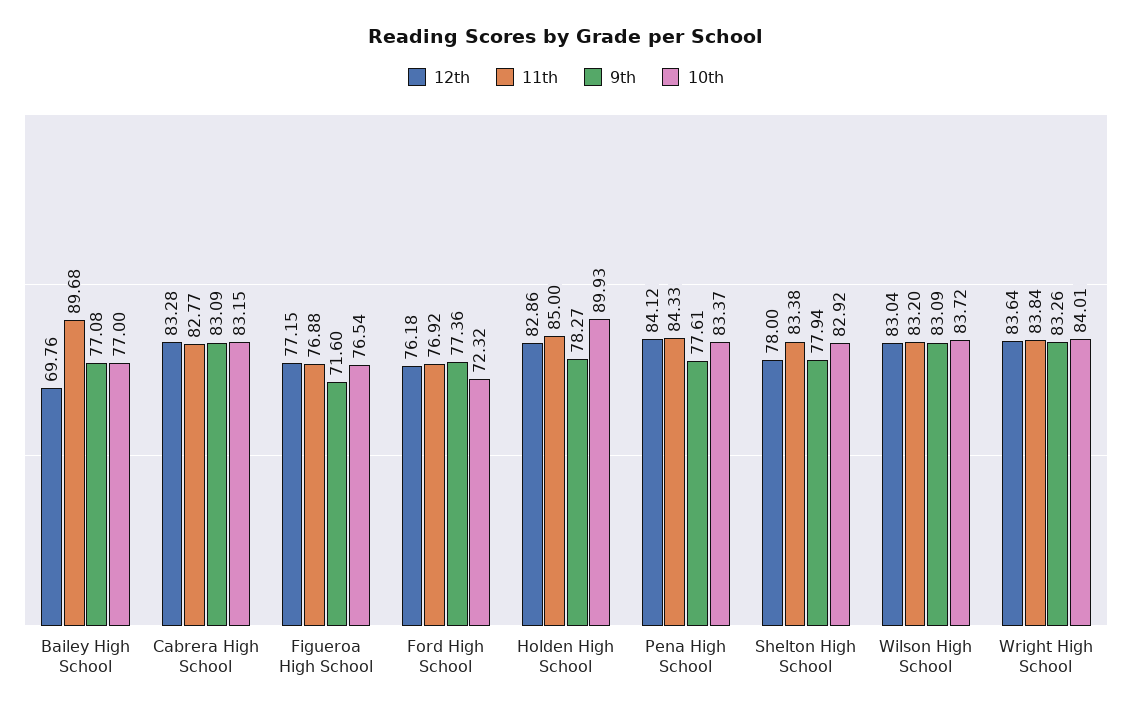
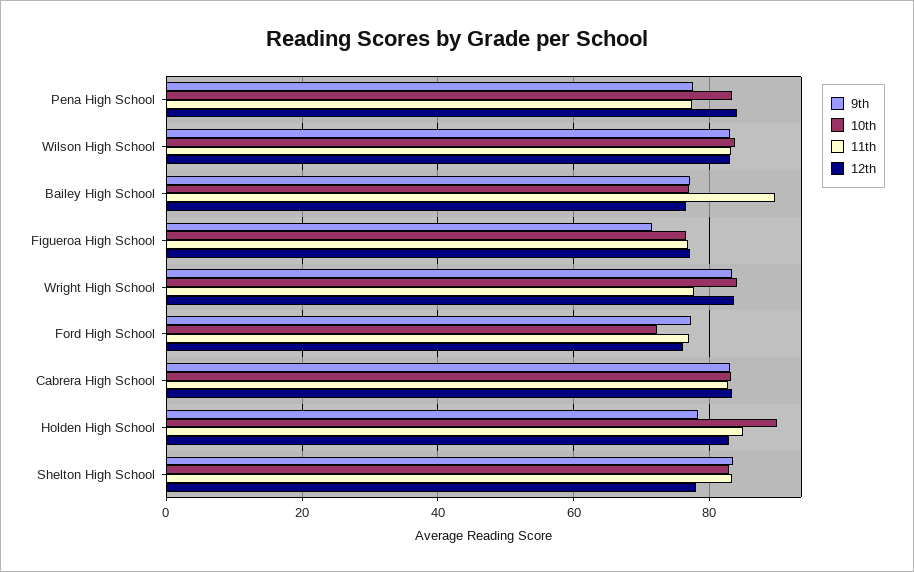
12th, Bailey High School: 69.76 -> 76
11th, Pena High School: 84.33 -> 78
9th, Shelton High School: 77.94 -> 84
11th, Wright High School: 83.84 -> 78

